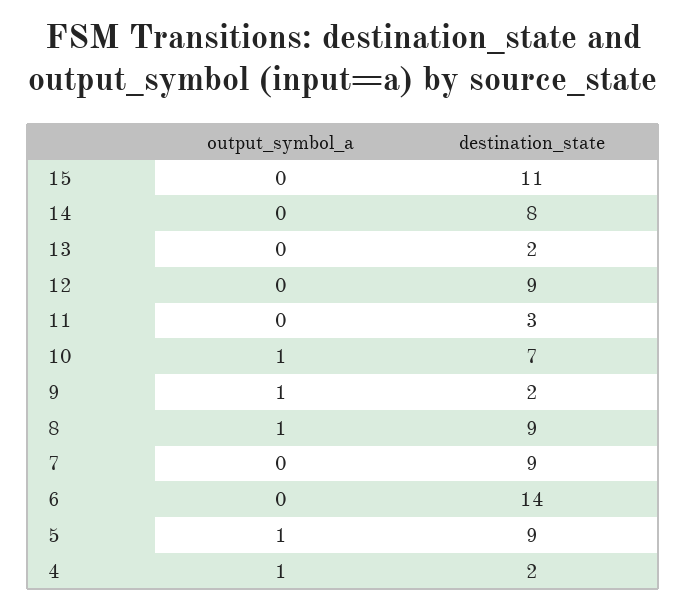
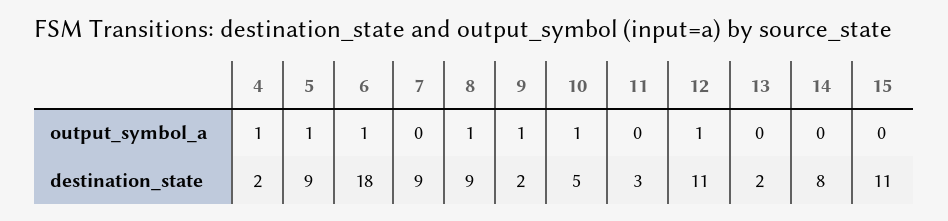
output_symbol_a, 12: 0 -> 1
destination_state, 12: 9 -> 11
destination_state, 10: 7 -> 5
output_symbol_a, 6: 0 -> 1
destination_state, 6: 14 -> 18

